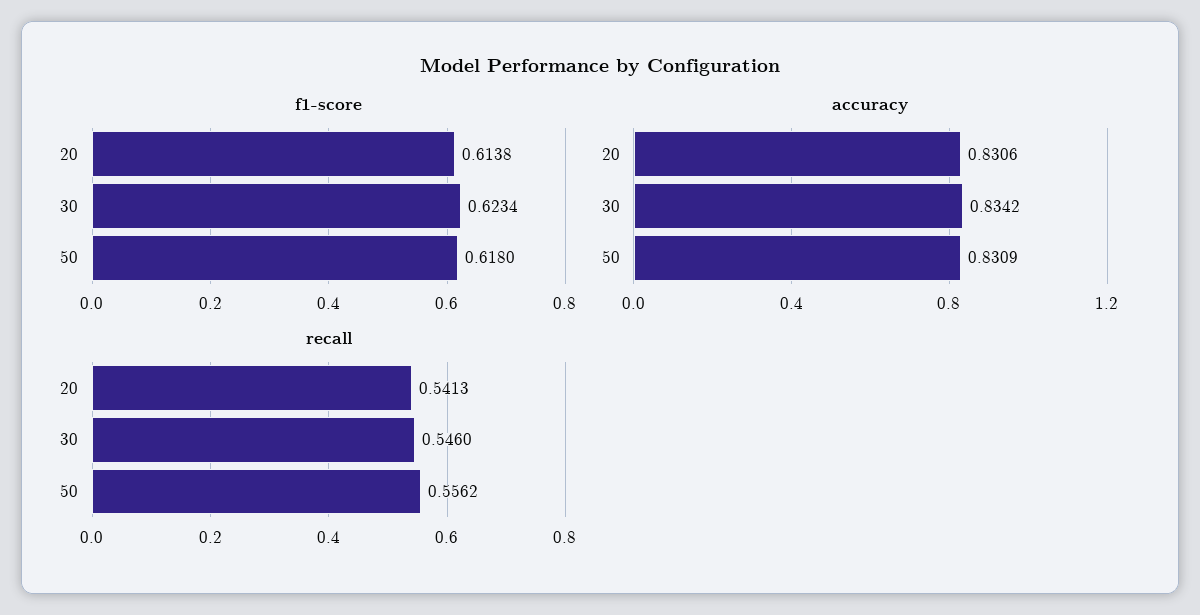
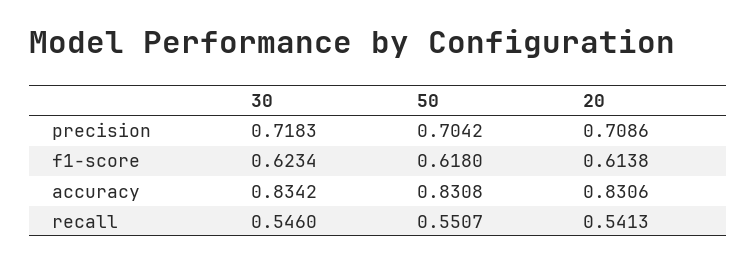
accuracy, 50: 0.8309 -> 0.8308
recall, 50: 0.5562 -> 0.5507
precision, 30: none -> 0.7183
precision, 50: none -> 0.7042
precision, 20: none -> 0.7086

